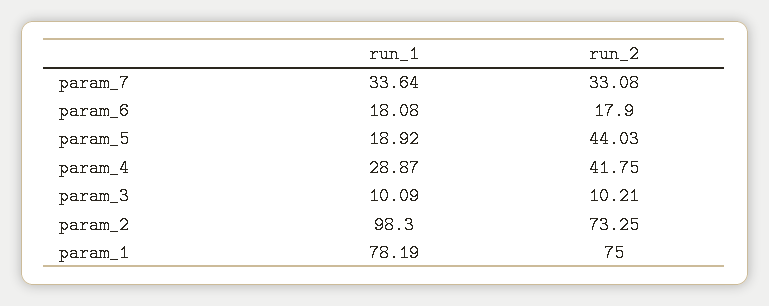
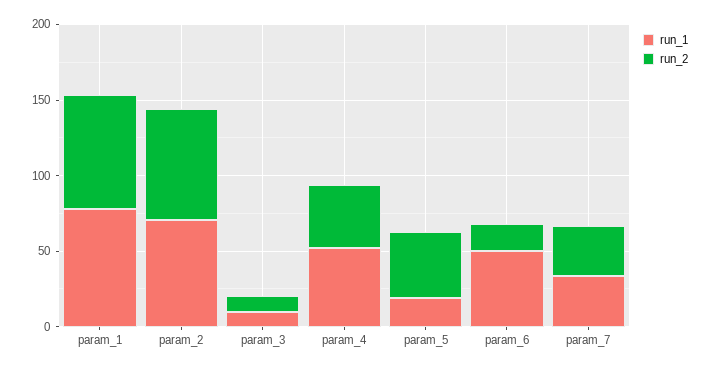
run_1, param_6: 18.08 -> 50
run_1, param_4: 28.87 -> 50
run_1, param_2: 98.3 -> 70

